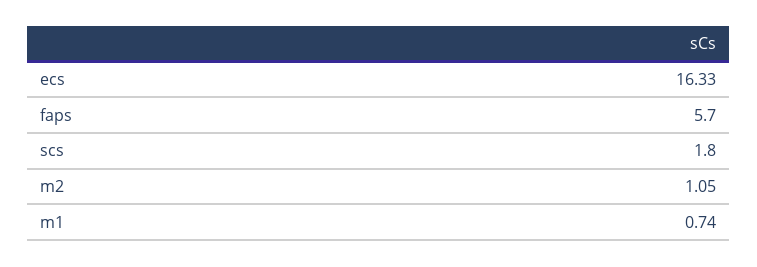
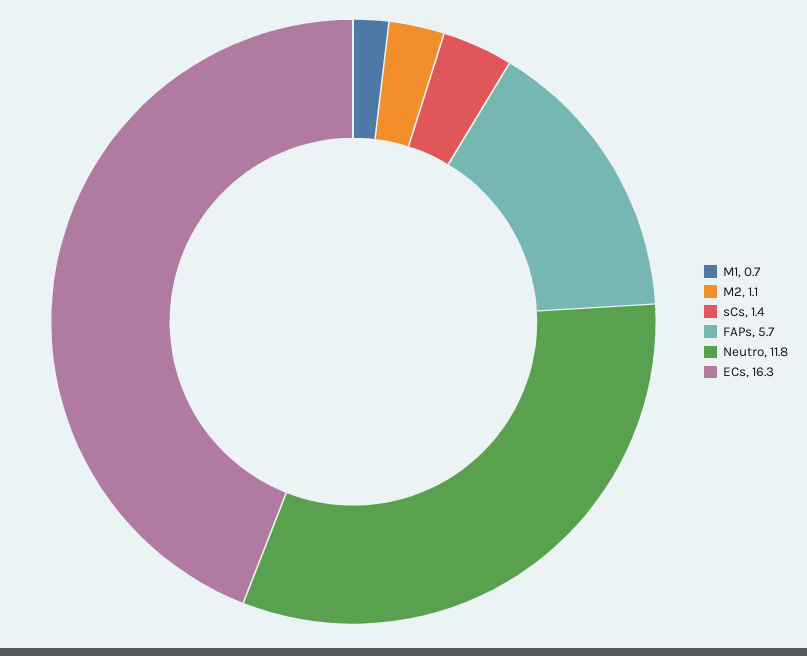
scs: 1.8 -> 1.4
Neutro: none -> 11.8

